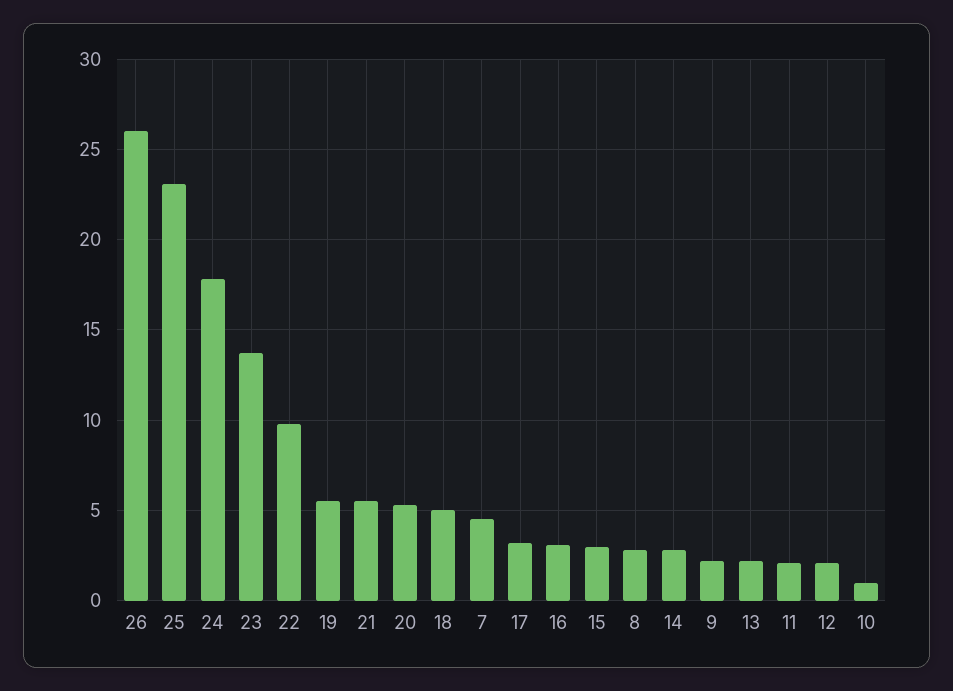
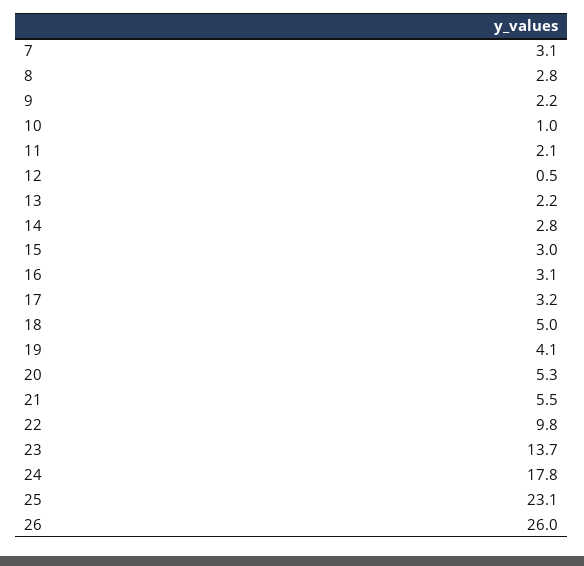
19: 5.5 -> 4.1
7: 4.5 -> 3.1
12: 2 -> 0.5

